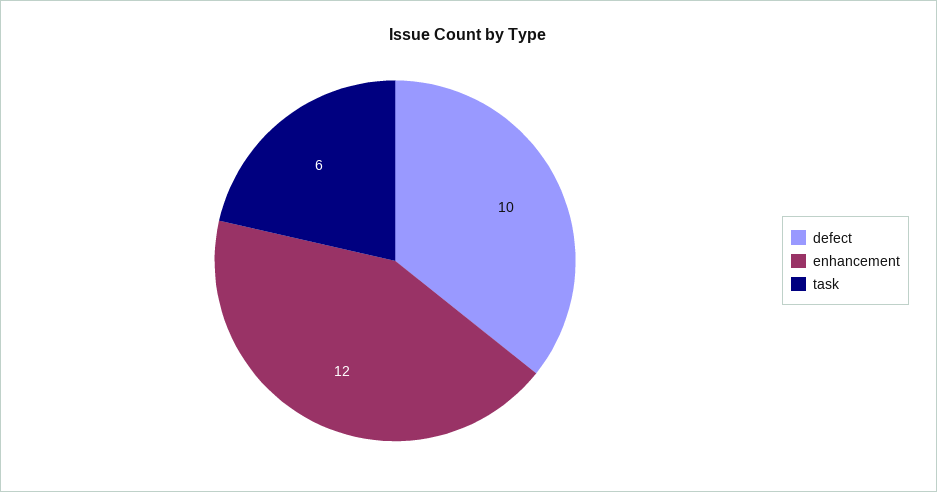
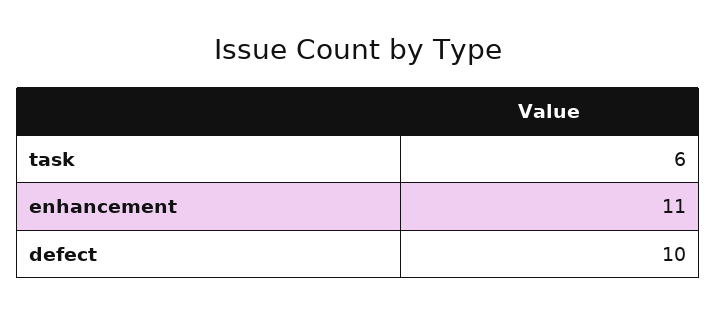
enhancement: 12 -> 11

